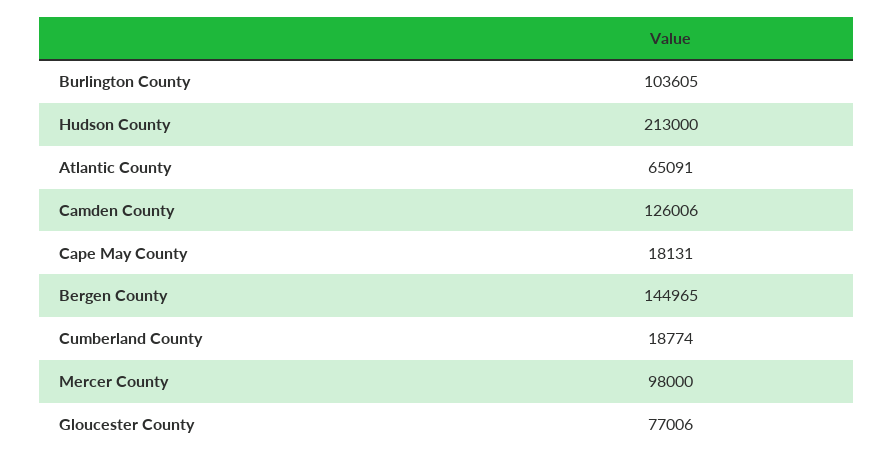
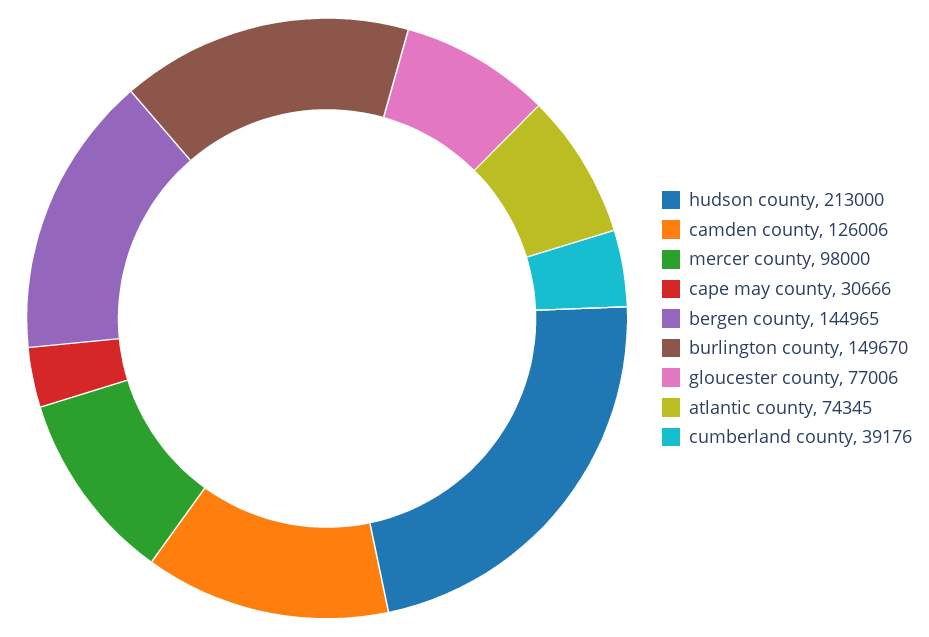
Burlington County: 103605 -> 149670
Atlantic County: 65091 -> 74345
Cape May County: 18131 -> 30666
Cumberland County: 18774 -> 39176

